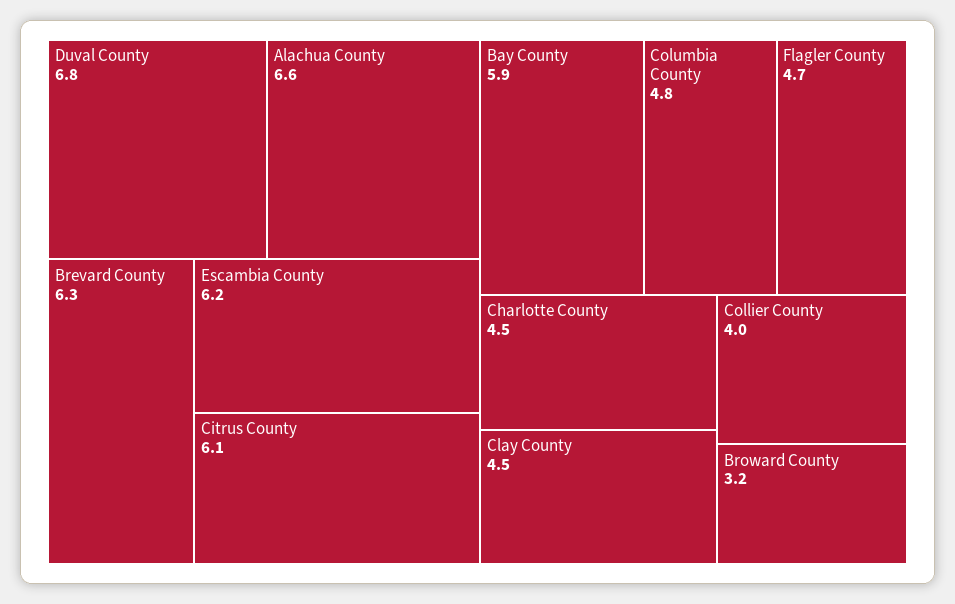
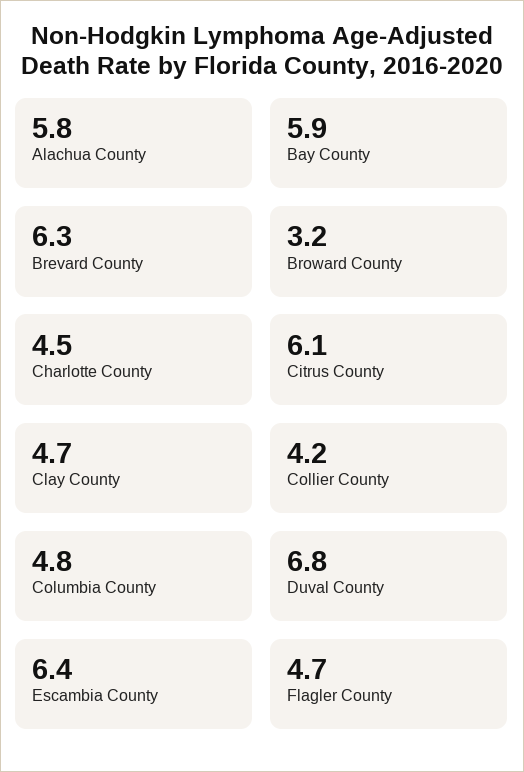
Alachua County: 6.6 -> 5.8
Escambia County: 6.2 -> 6.4
Clay County: 4.5 -> 4.7
Collier County: 4 -> 4.2

